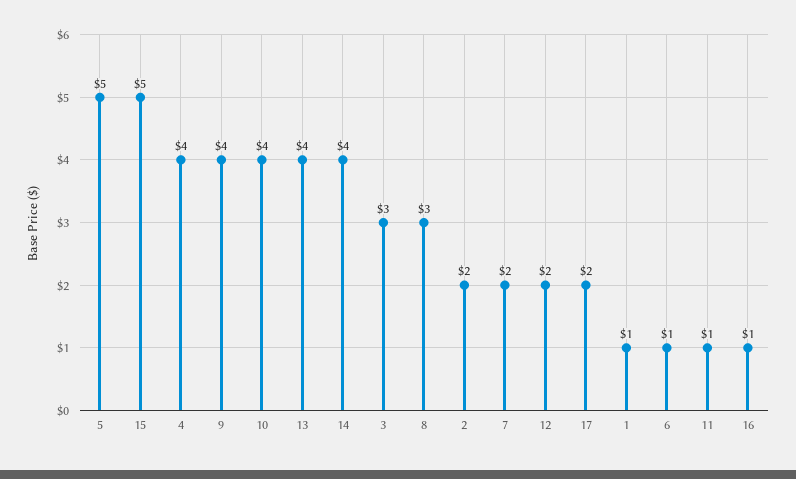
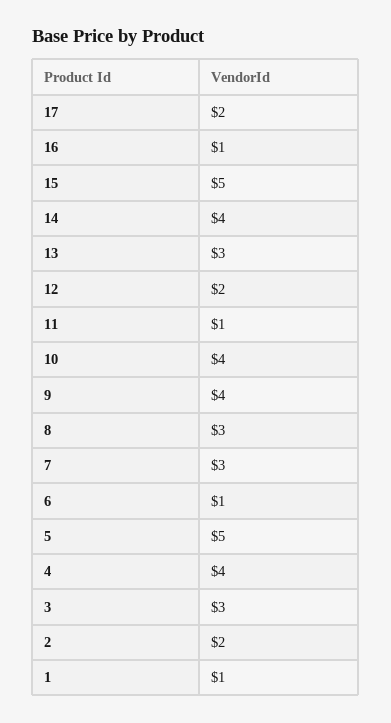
13: 4 -> 3
7: 2 -> 3

